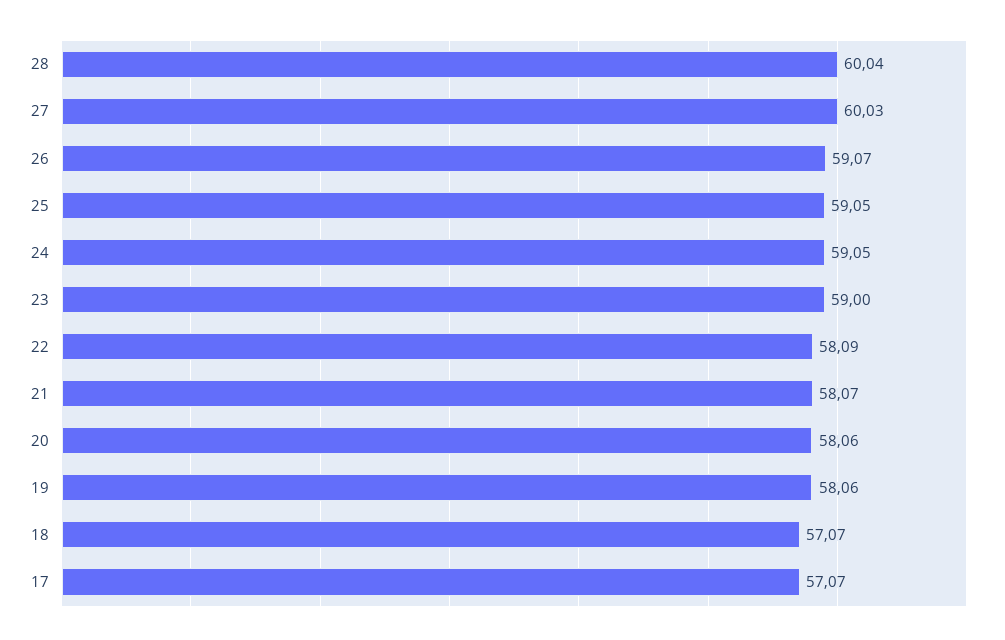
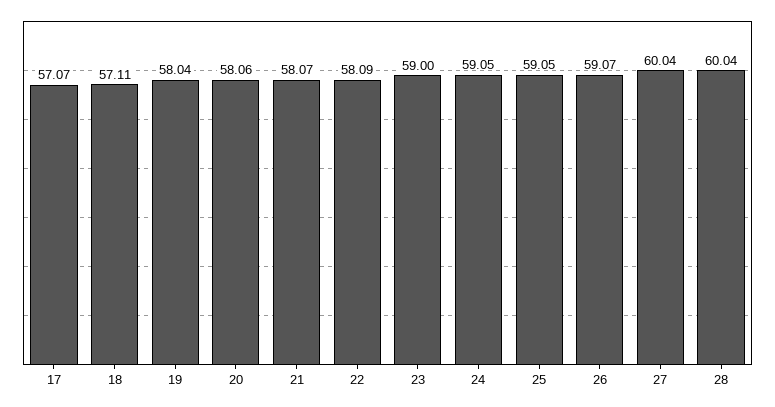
27: 60.03 -> 60.04
19: 58.06 -> 58.04
18: 57.07 -> 57.11

